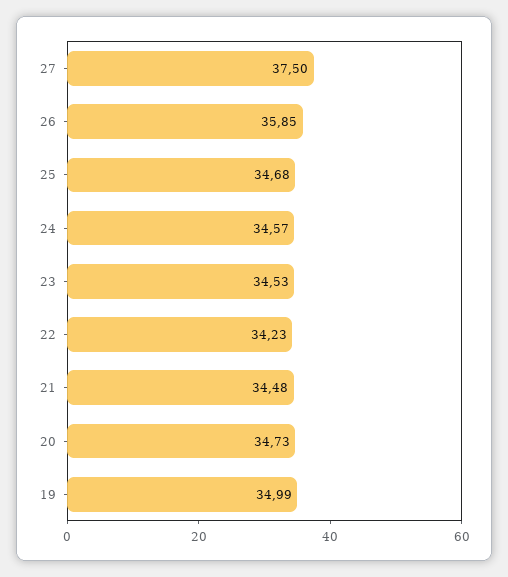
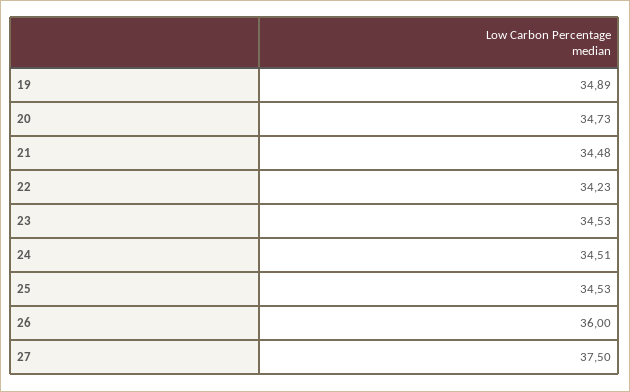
26: 35.85 -> 36
25: 34.68 -> 34.53
24: 34.57 -> 34.51
19: 34.99 -> 34.89

